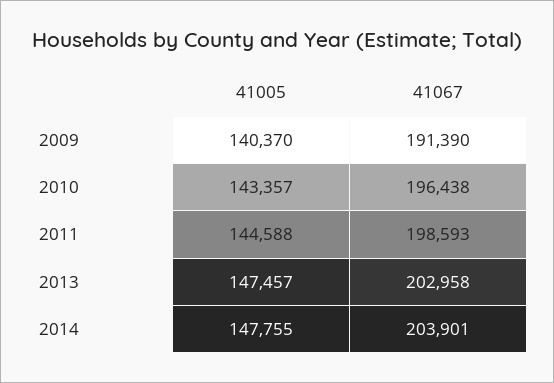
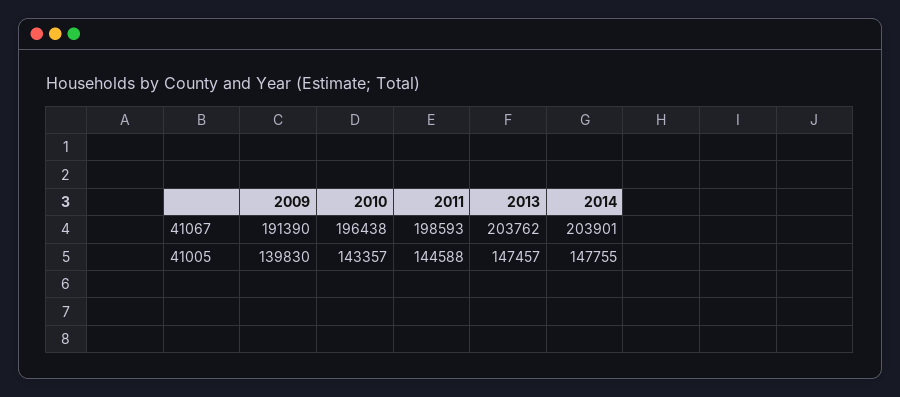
41005, 2009: 140370 -> 139830
41067, 2013: 202958 -> 203762

